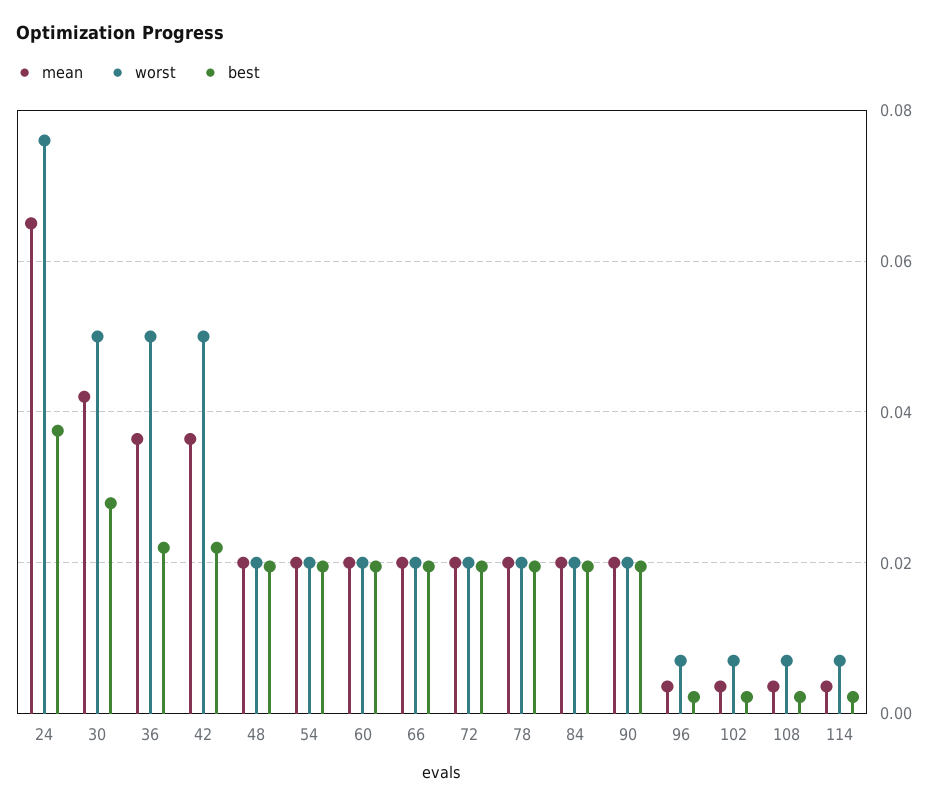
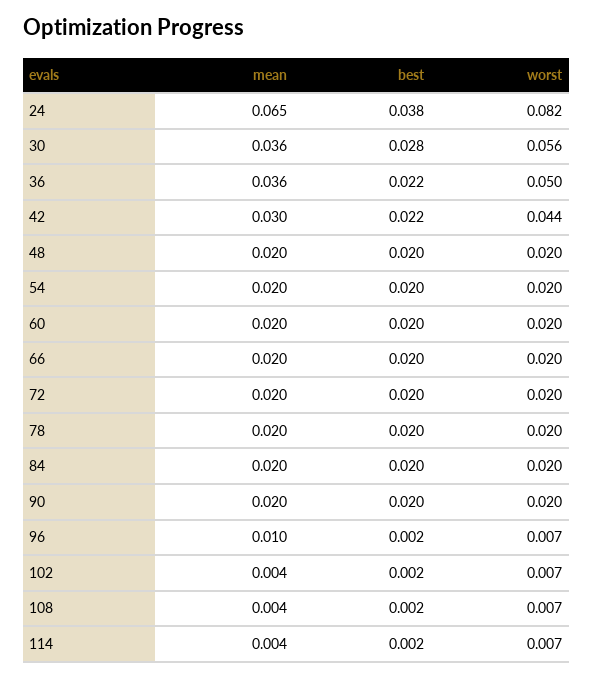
worst, 24: 0.076 -> 0.082
mean, 30: 0.042 -> 0.036
worst, 30: 0.05 -> 0.056
mean, 42: 0.036 -> 0.03
worst, 42: 0.05 -> 0.044
mean, 96: 0.004 -> 0.01

